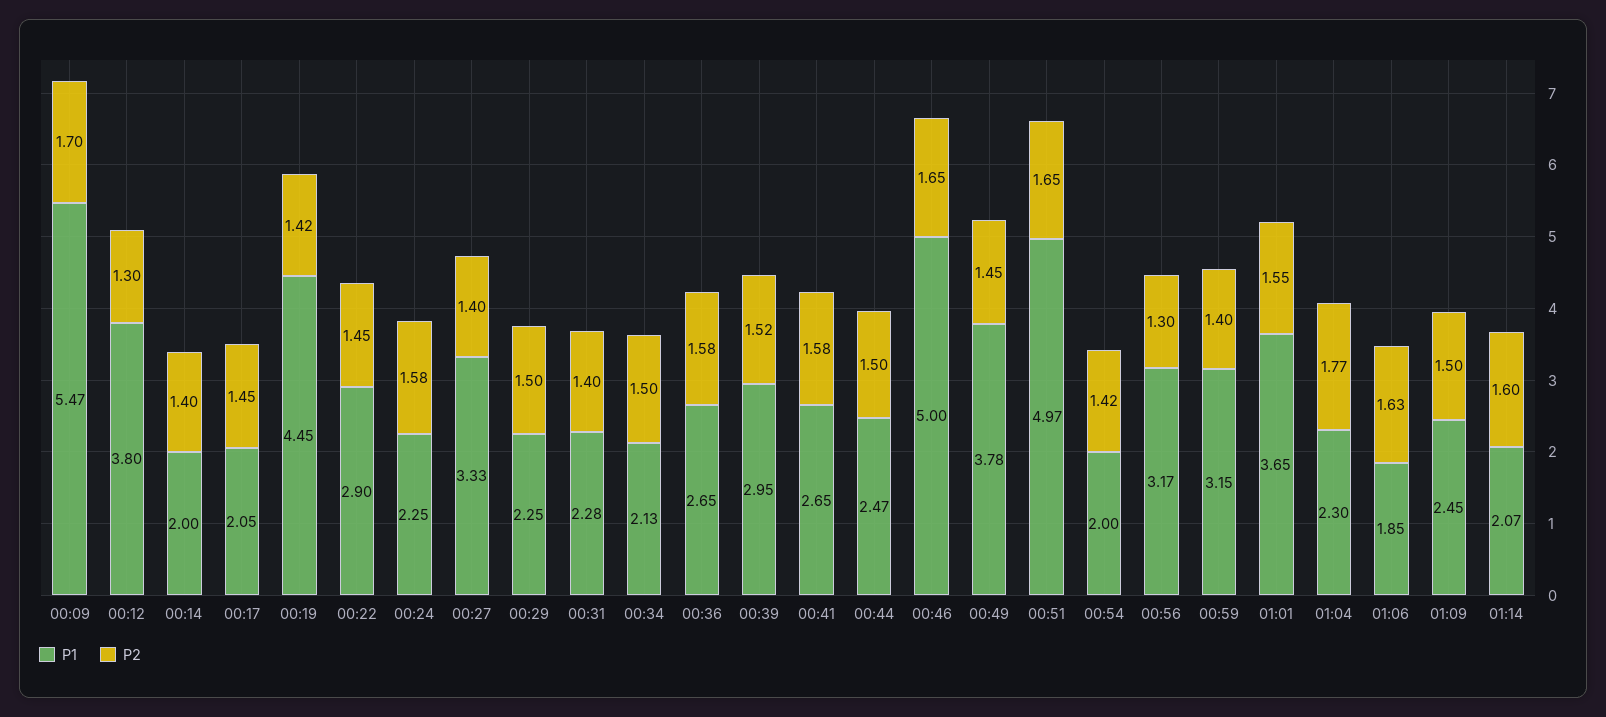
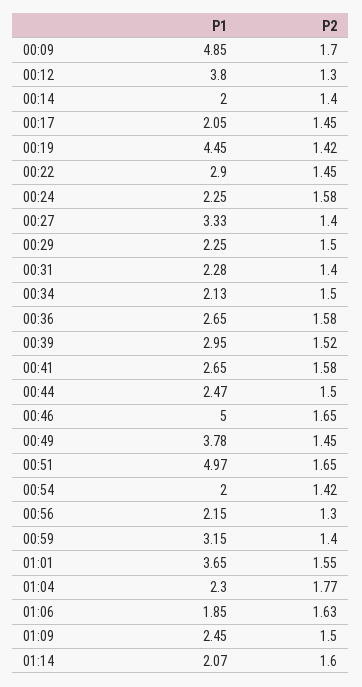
P1, 00:09: 5.47 -> 4.85
P1, 00:56: 3.17 -> 2.15

